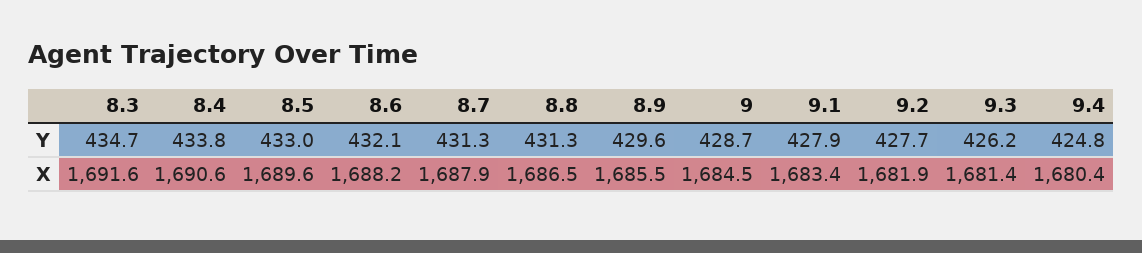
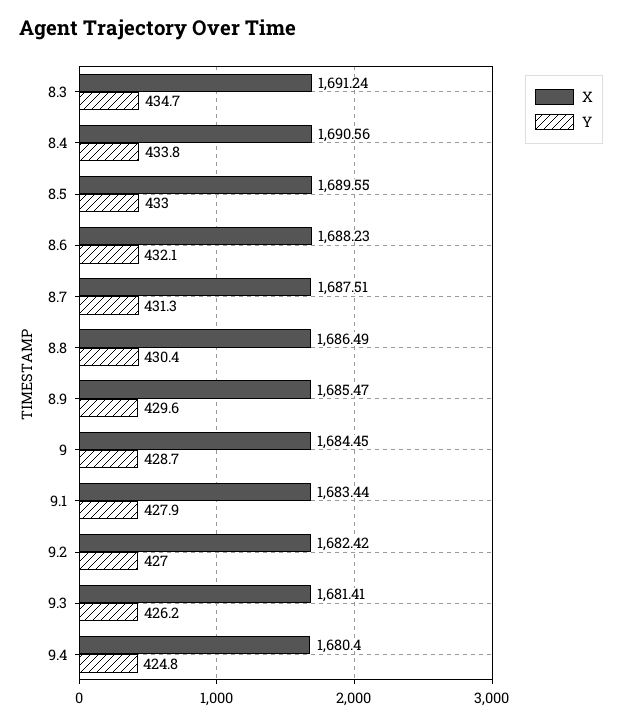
Y, 8.8: 431.3 -> 430.4
Y, 9.2: 427.7 -> 427
X, 8.3: 1691.6 -> 1691.24
X, 8.7: 1687.9 -> 1687.51
X, 9.2: 1681.9 -> 1682.42

